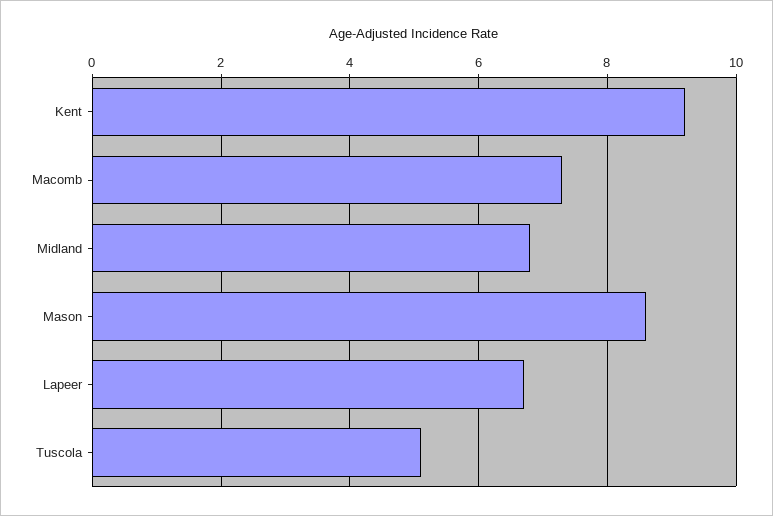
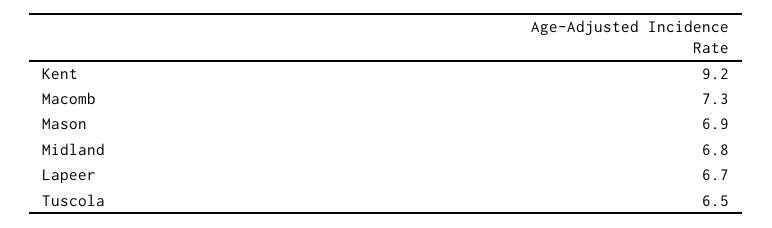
Mason: 8.5 -> 6.9
Tuscola: 5 -> 6.5

